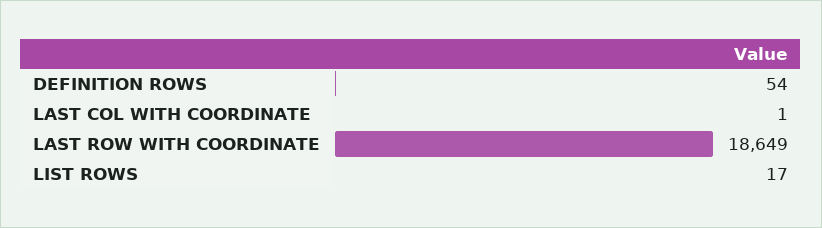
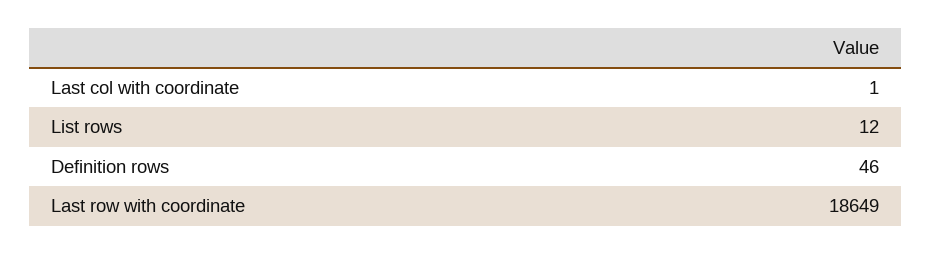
DEFINITION ROWS: 54 -> 46
LIST ROWS: 17 -> 12

